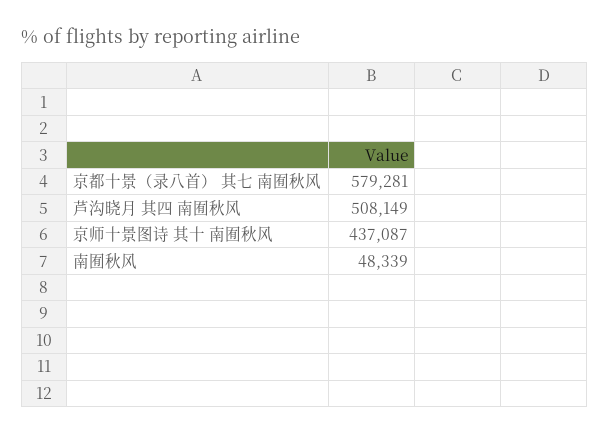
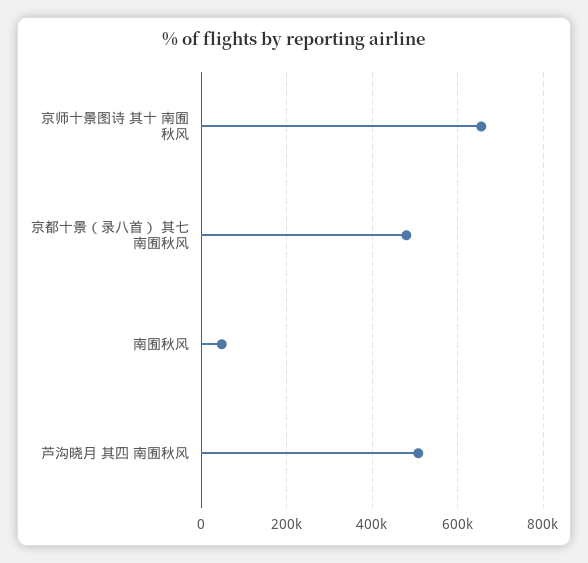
京都十景（录八首） 其七 南囿秋风: 579281 -> 480000
京师十景图诗 其十 南囿秋风: 437087 -> 660000

